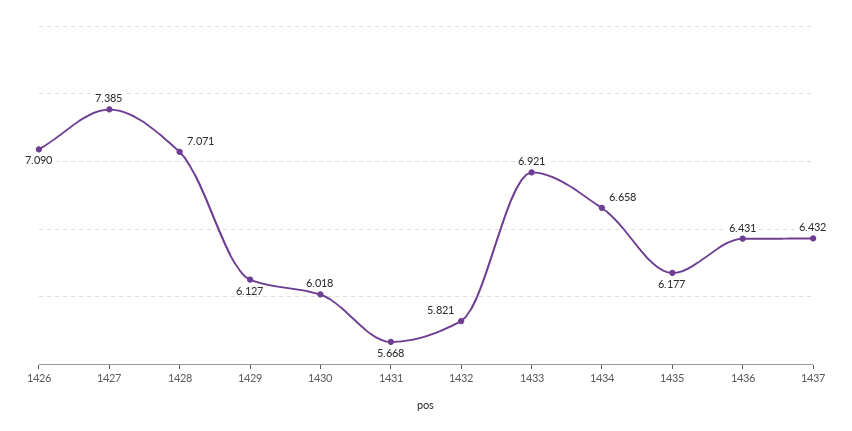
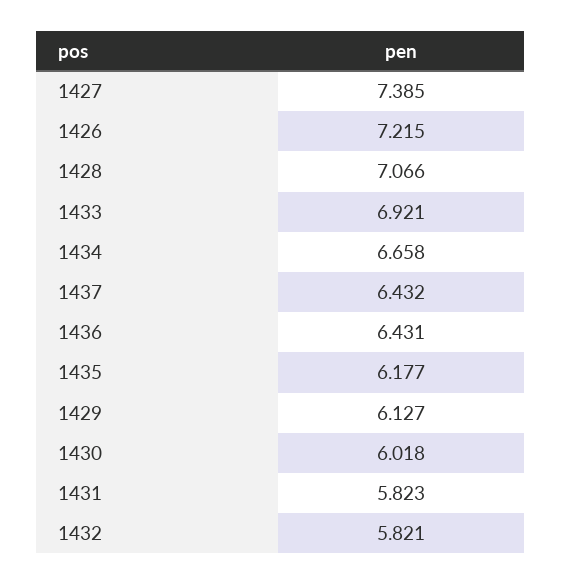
1426: 7.09 -> 7.215
1428: 7.071 -> 7.066
1431: 5.668 -> 5.823

